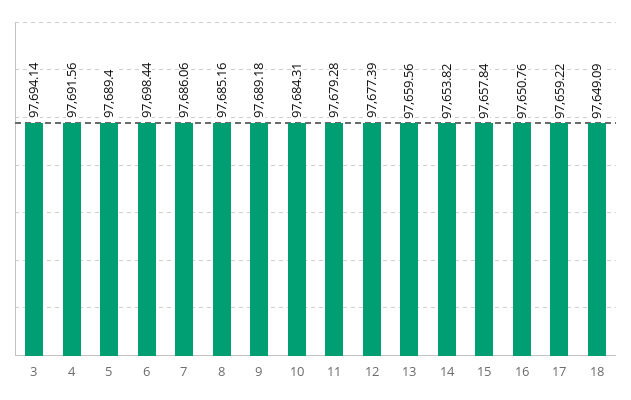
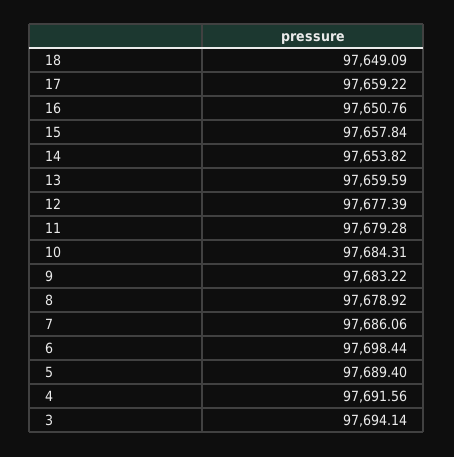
8: 97685.16 -> 97678.92
9: 97689.18 -> 97683.22
13: 97659.56 -> 97659.59

